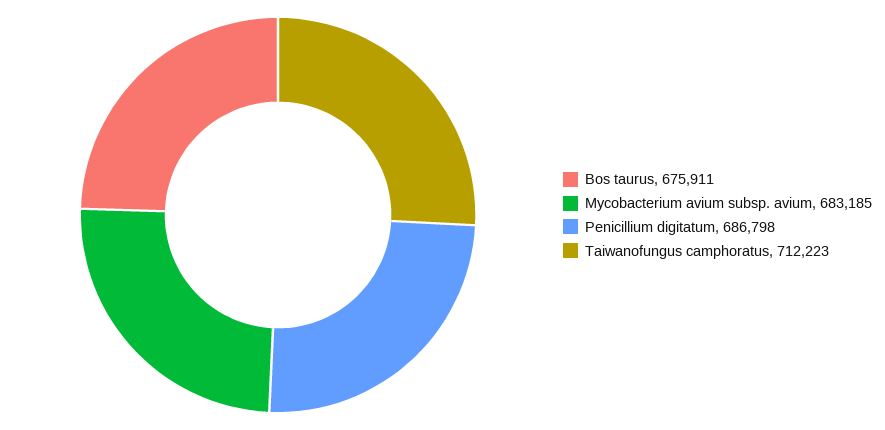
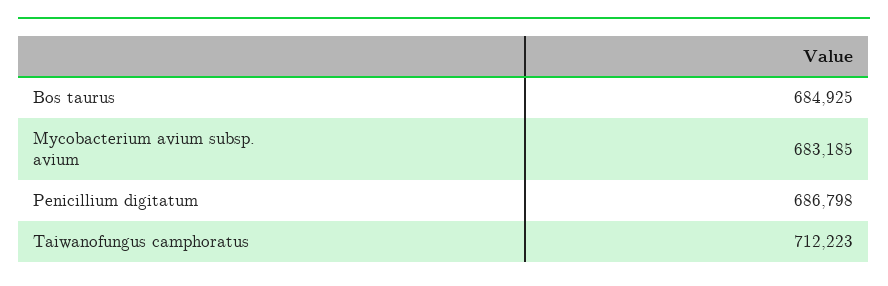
Bos taurus: 675911 -> 684925

